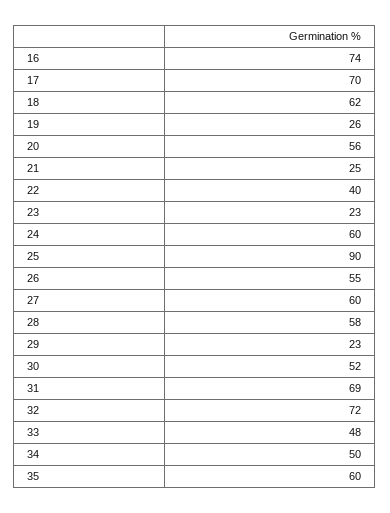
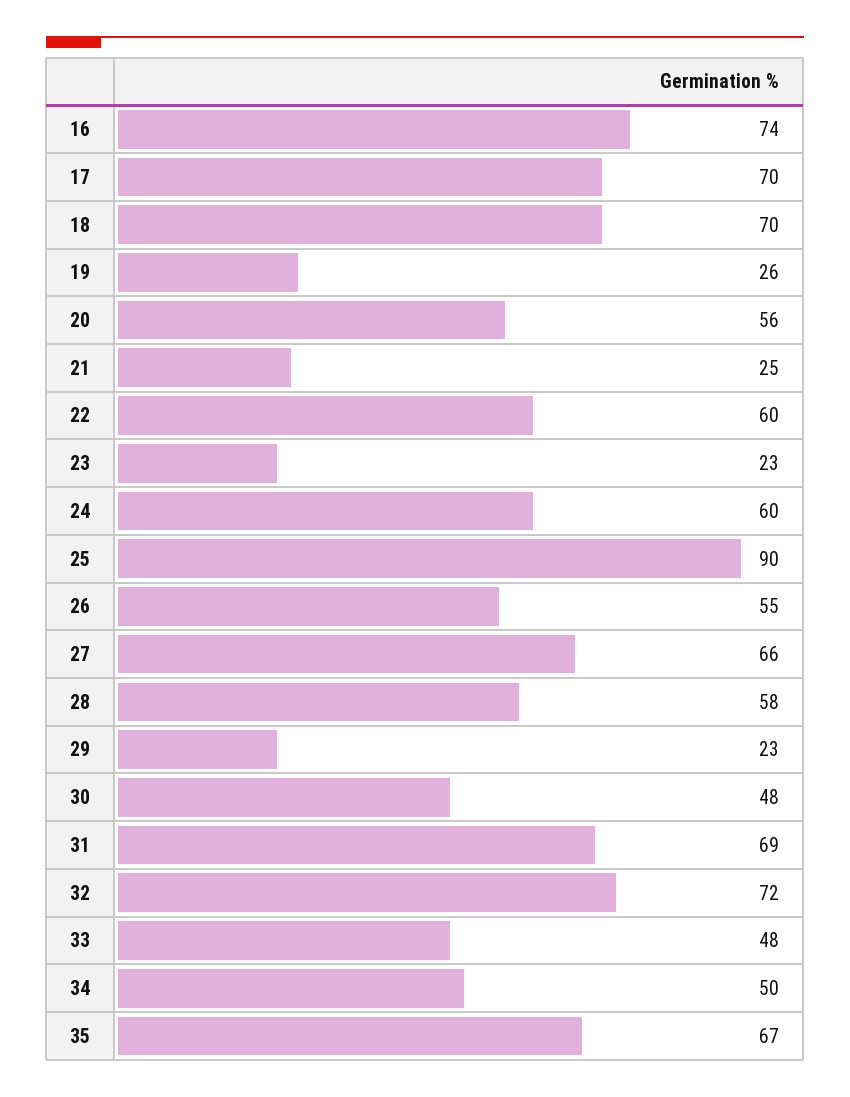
18: 62 -> 70
22: 40 -> 60
27: 60 -> 66
30: 52 -> 48
35: 60 -> 67

